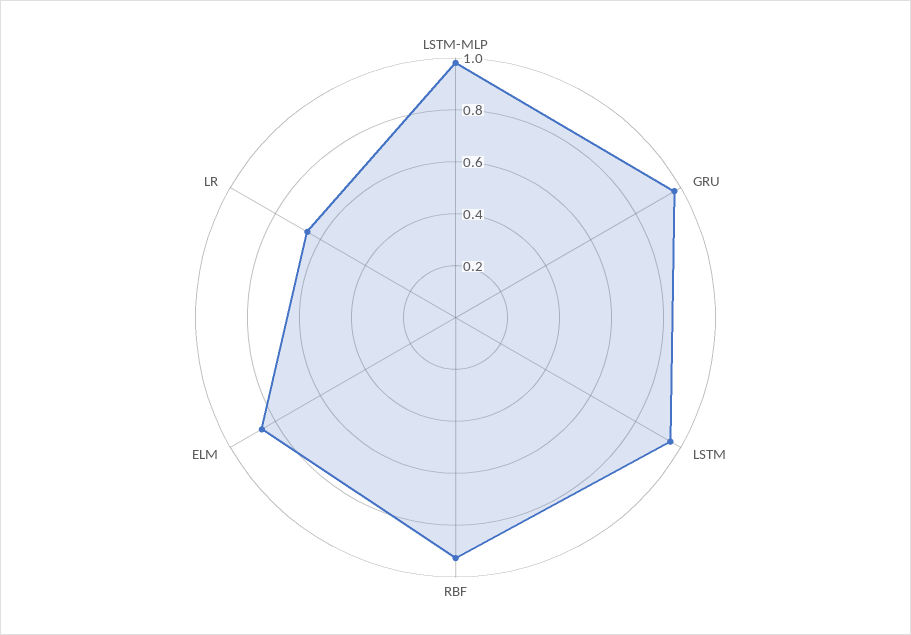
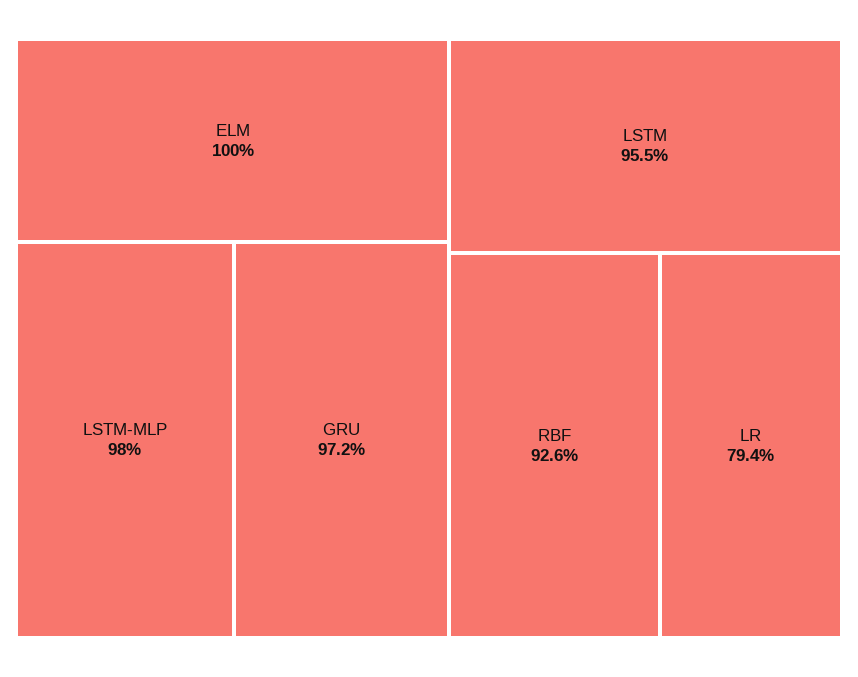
ELM: 0.85 -> 1
LR: 0.65 -> 0.794

